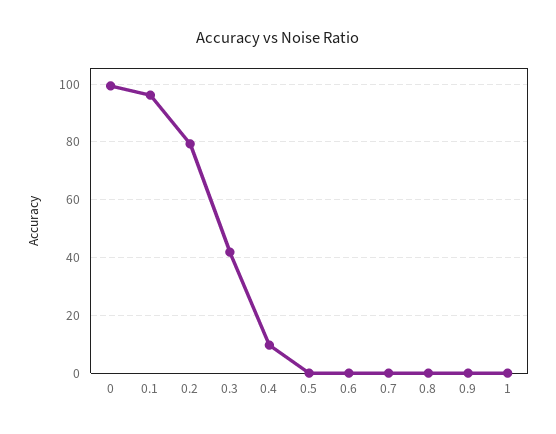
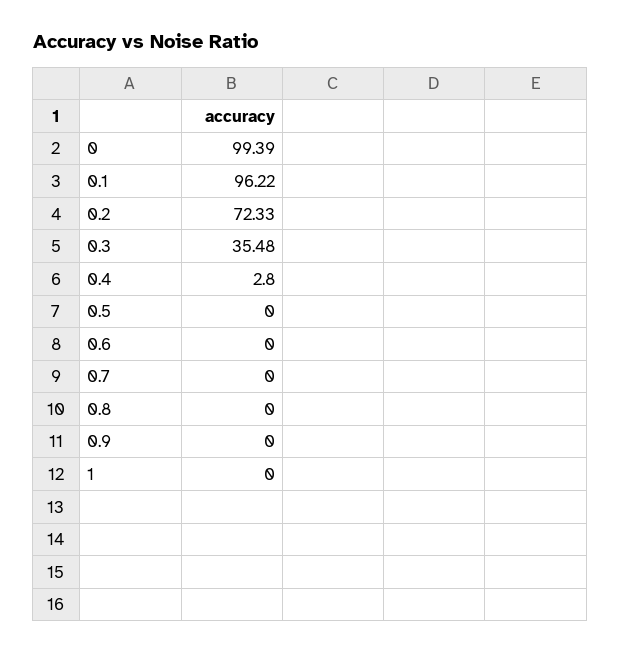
0.2: 80 -> 72.33
0.3: 42.5 -> 35.48
0.4: 10 -> 2.8

